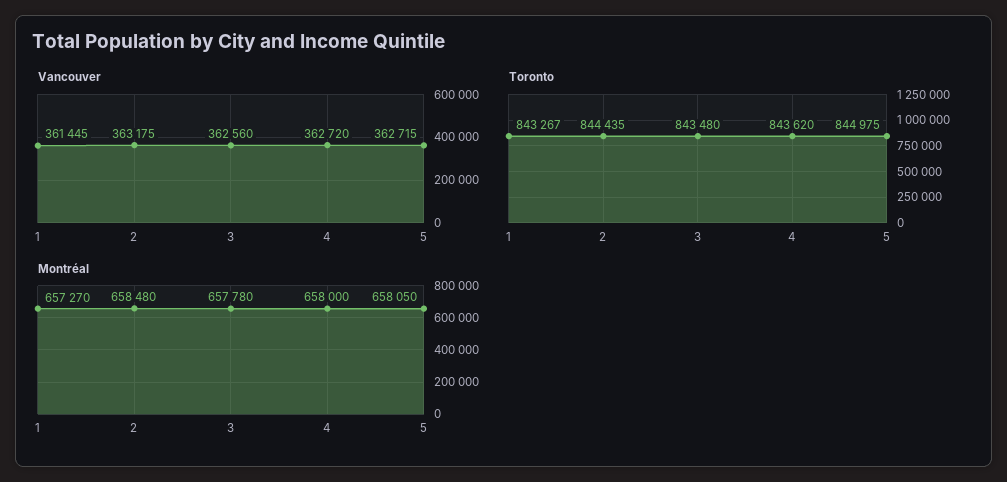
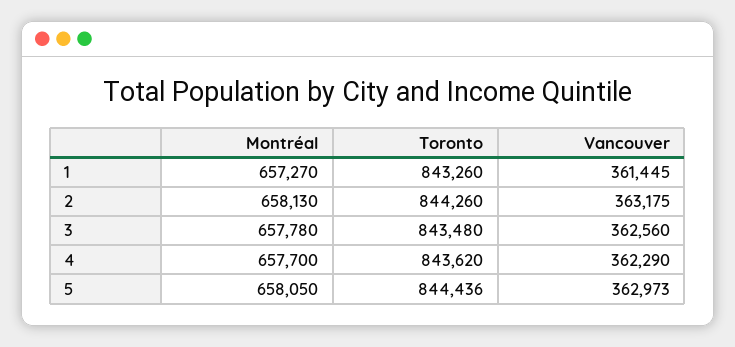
Vancouver, 4: 362720 -> 362290
Vancouver, 5: 362715 -> 362973
Toronto, 1: 843267 -> 843260
Toronto, 2: 844435 -> 844260
Toronto, 5: 844975 -> 844436
Montréal, 2: 658480 -> 658130
Montréal, 4: 658000 -> 657700

